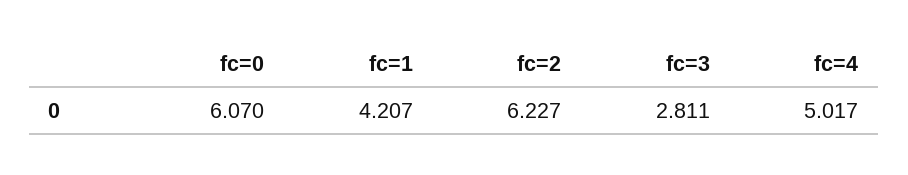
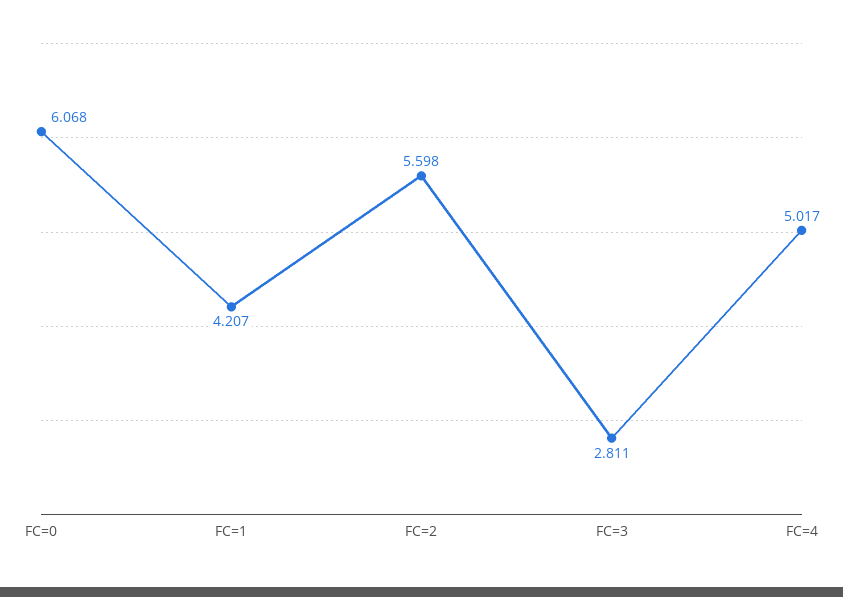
fc=0: 6.07 -> 6.068
fc=2: 6.227 -> 5.598

